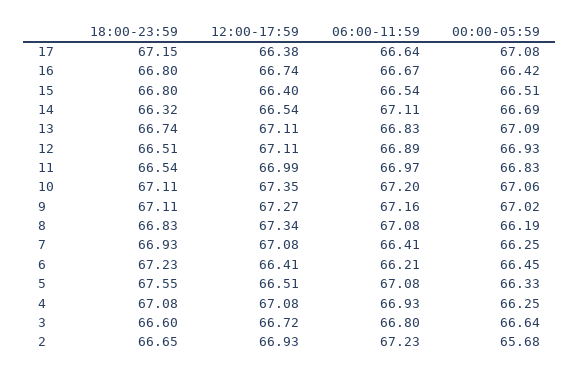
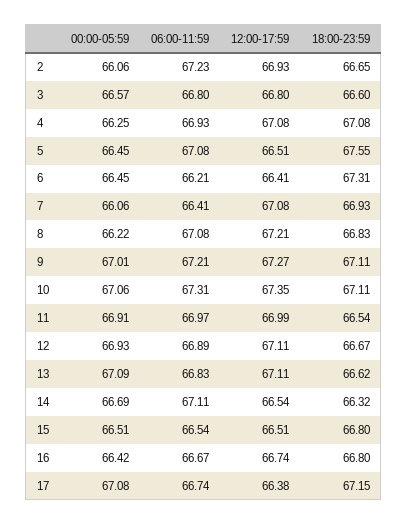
06:00-11:59, 17: 66.64 -> 66.74
12:00-17:59, 15: 66.4 -> 66.51
18:00-23:59, 13: 66.74 -> 66.62
18:00-23:59, 12: 66.51 -> 66.67
00:00-05:59, 11: 66.83 -> 66.91
06:00-11:59, 10: 67.2 -> 67.31
06:00-11:59, 9: 67.16 -> 67.21
00:00-05:59, 9: 67.02 -> 67.01
12:00-17:59, 8: 67.34 -> 67.21
00:00-05:59, 8: 66.19 -> 66.22
00:00-05:59, 7: 66.25 -> 66.06
18:00-23:59, 6: 67.23 -> 67.31
00:00-05:59, 5: 66.33 -> 66.45
12:00-17:59, 3: 66.72 -> 66.8
00:00-05:59, 3: 66.64 -> 66.57
00:00-05:59, 2: 65.68 -> 66.06

